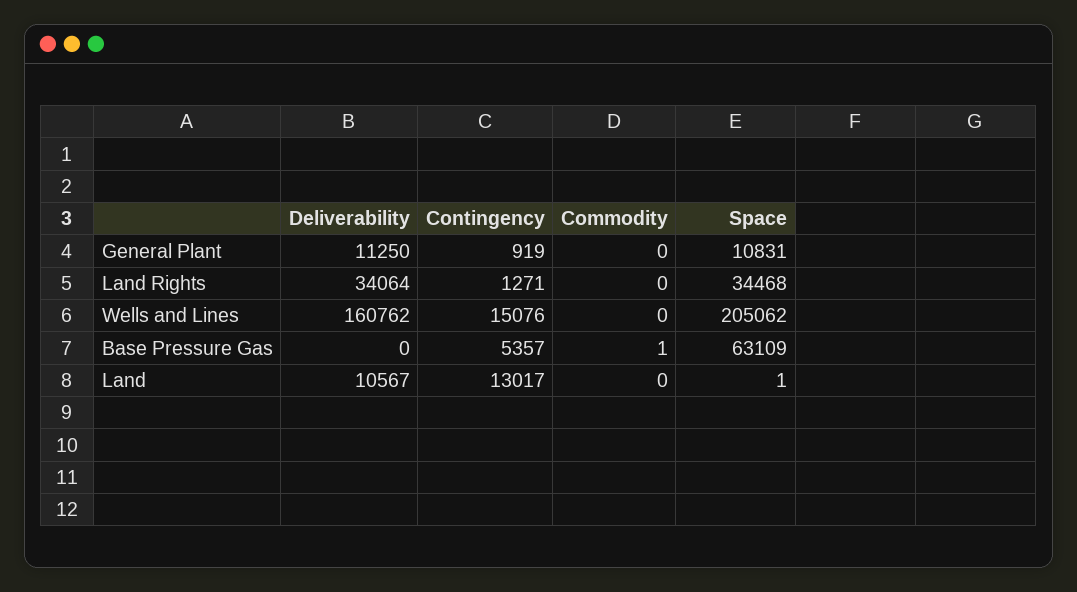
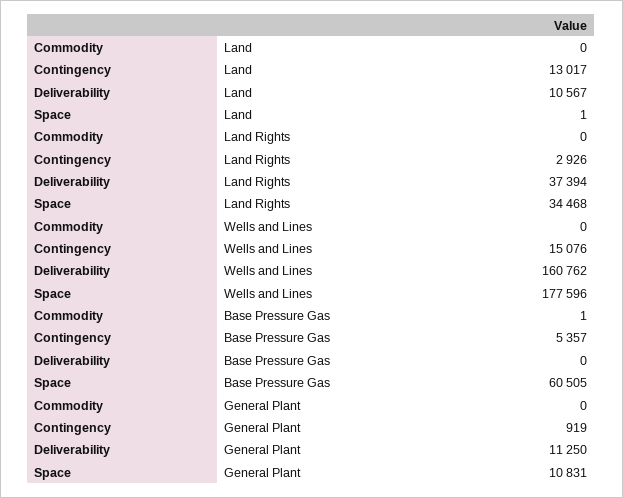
Deliverability, Land Rights: 34064 -> 37394
Contingency, Land Rights: 1271 -> 2926
Space, Wells and Lines: 205062 -> 177596
Space, Base Pressure Gas: 63109 -> 60505

